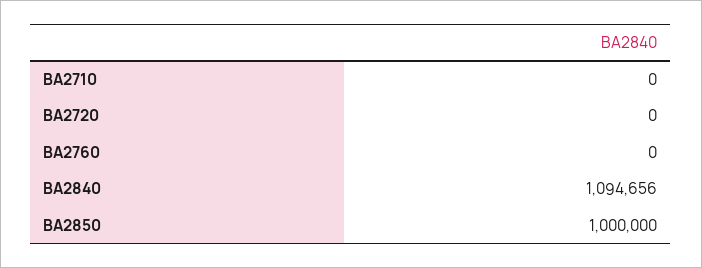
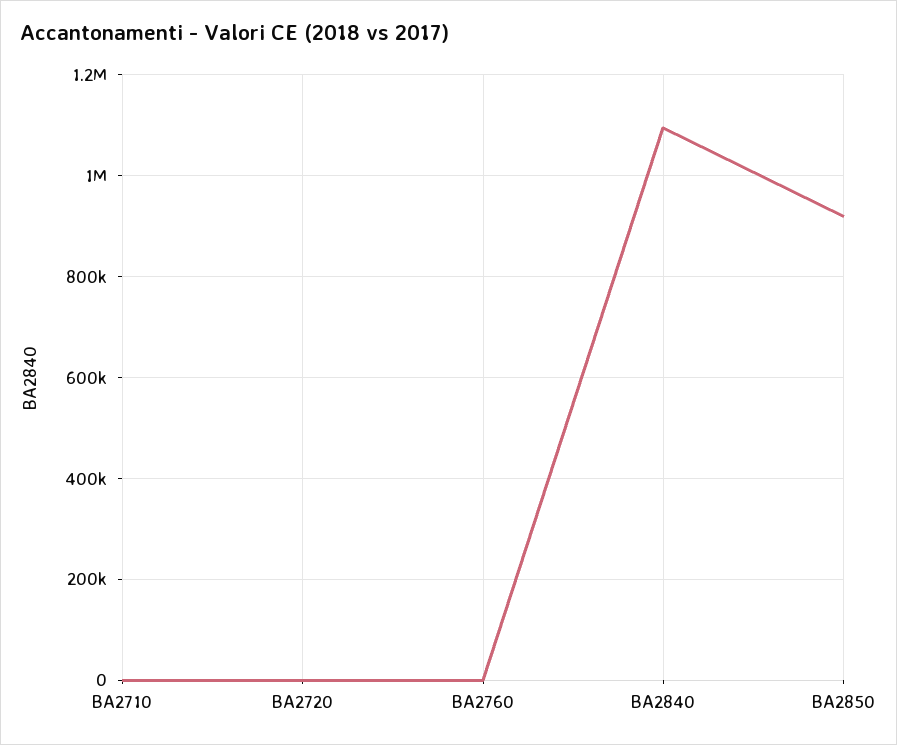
BA2850: 1000000 -> 920000

